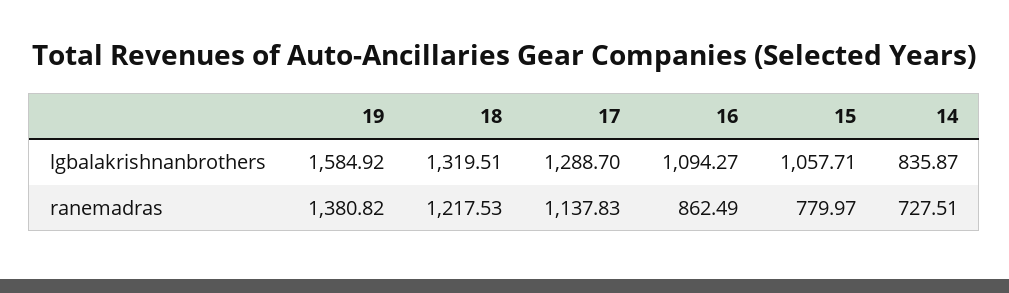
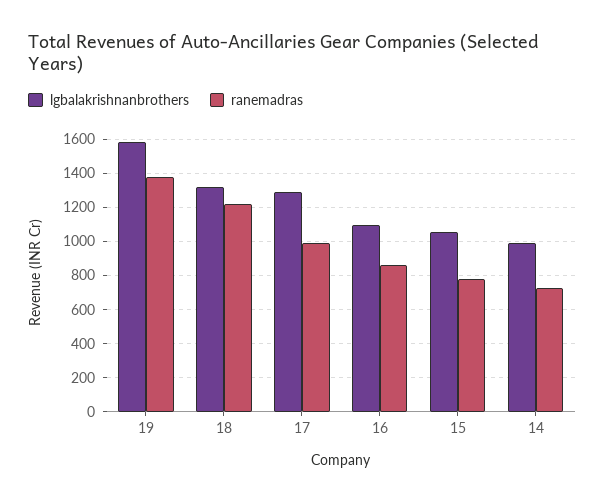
lgbalakrishnanbrothers, 14: 835.87 -> 1000
ranemadras, 17: 1137.83 -> 1000

